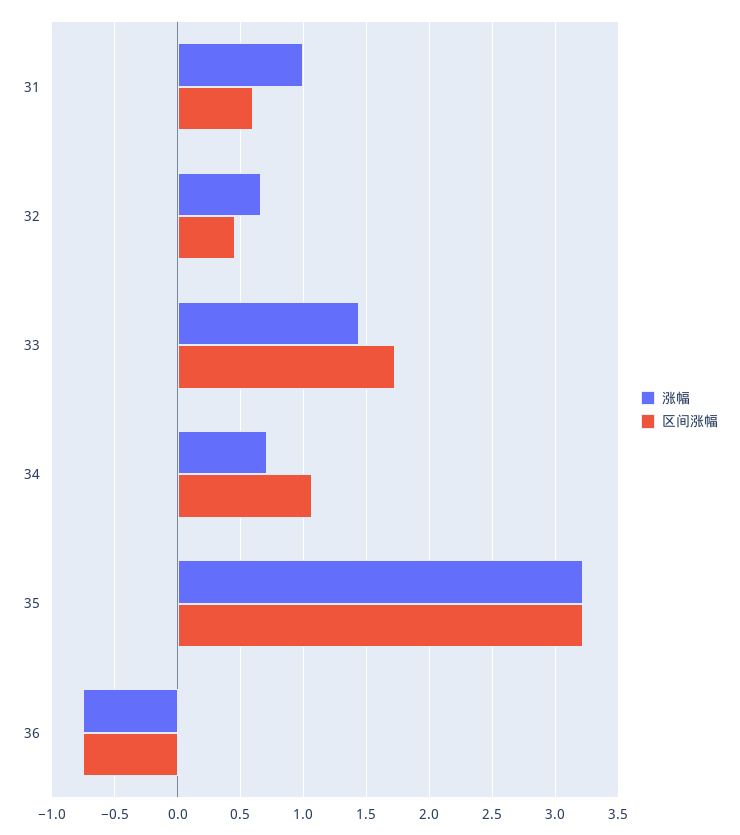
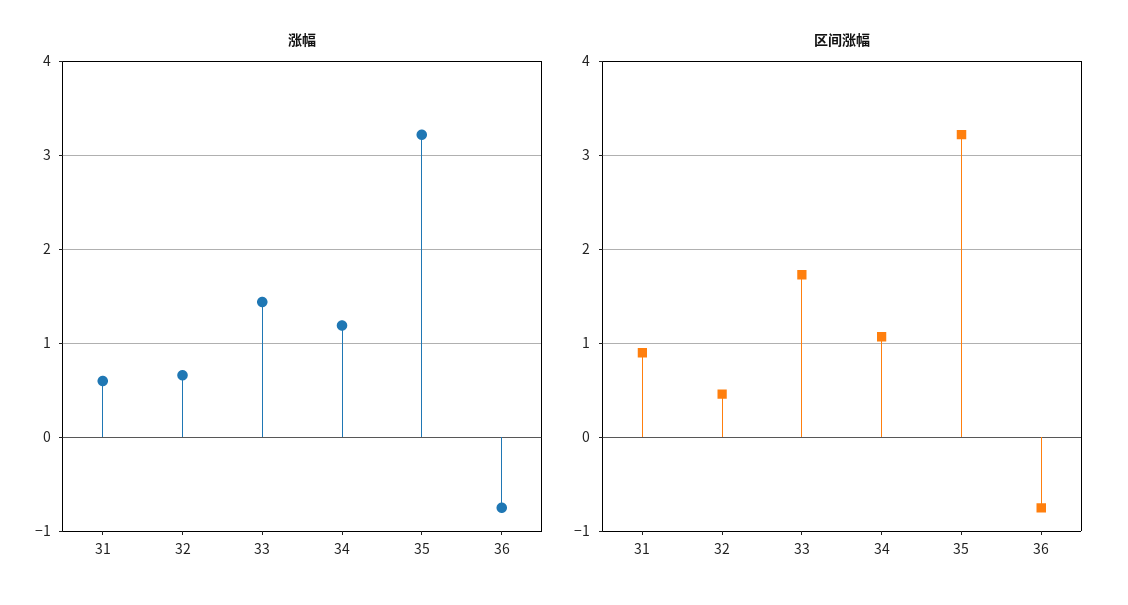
涨幅, 31: 1 -> 0.6
区间涨幅, 31: 0.6 -> 0.9
涨幅, 34: 0.7 -> 1.2

